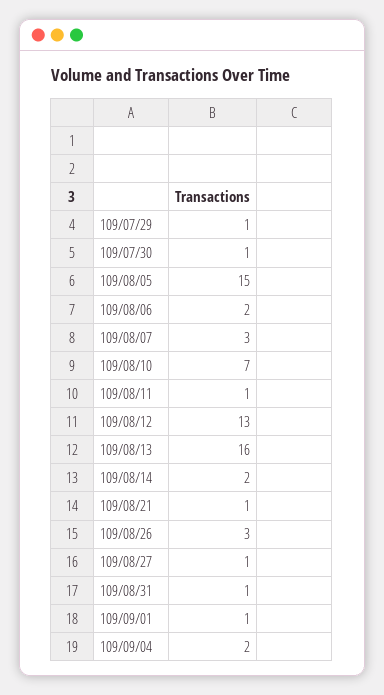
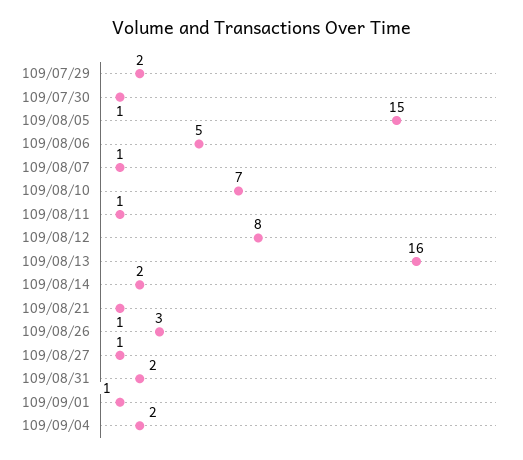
109/07/29: 1 -> 2
109/08/06: 2 -> 5
109/08/07: 3 -> 1
109/08/12: 13 -> 8
109/08/31: 1 -> 2

